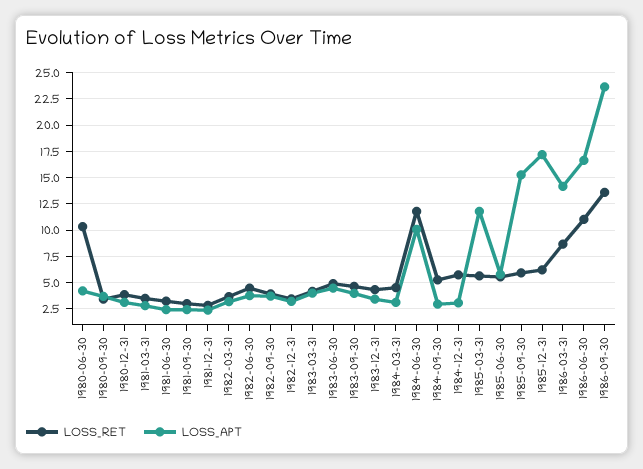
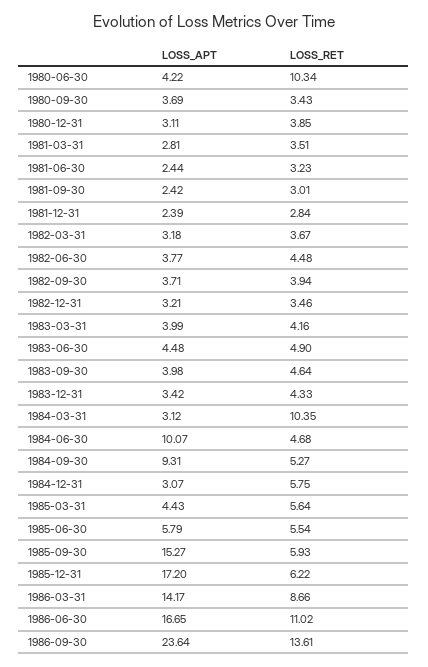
LOSS_RET, 1984-03-31: 5 -> 10.35
LOSS_RET, 1984-06-30: 12.5 -> 4.68
LOSS_APT, 1984-09-30: 2.5 -> 9.31
LOSS_APT, 1985-03-31: 12.5 -> 4.43

